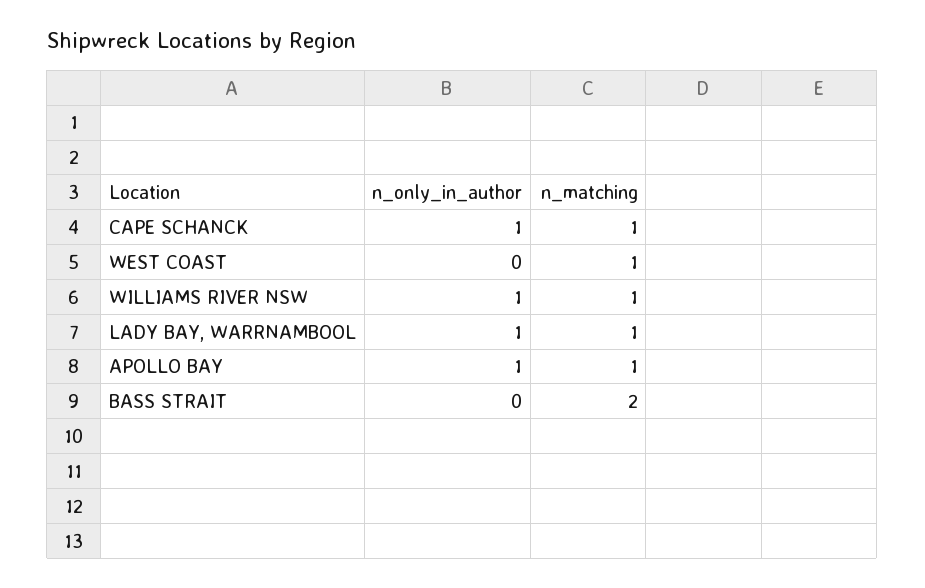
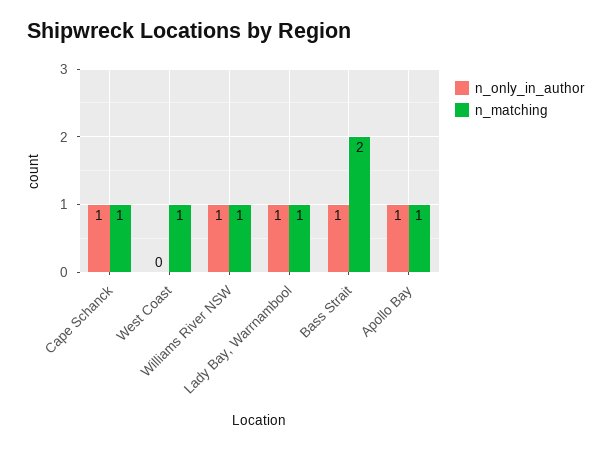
n_only_in_author, BASS STRAIT: 0 -> 1

